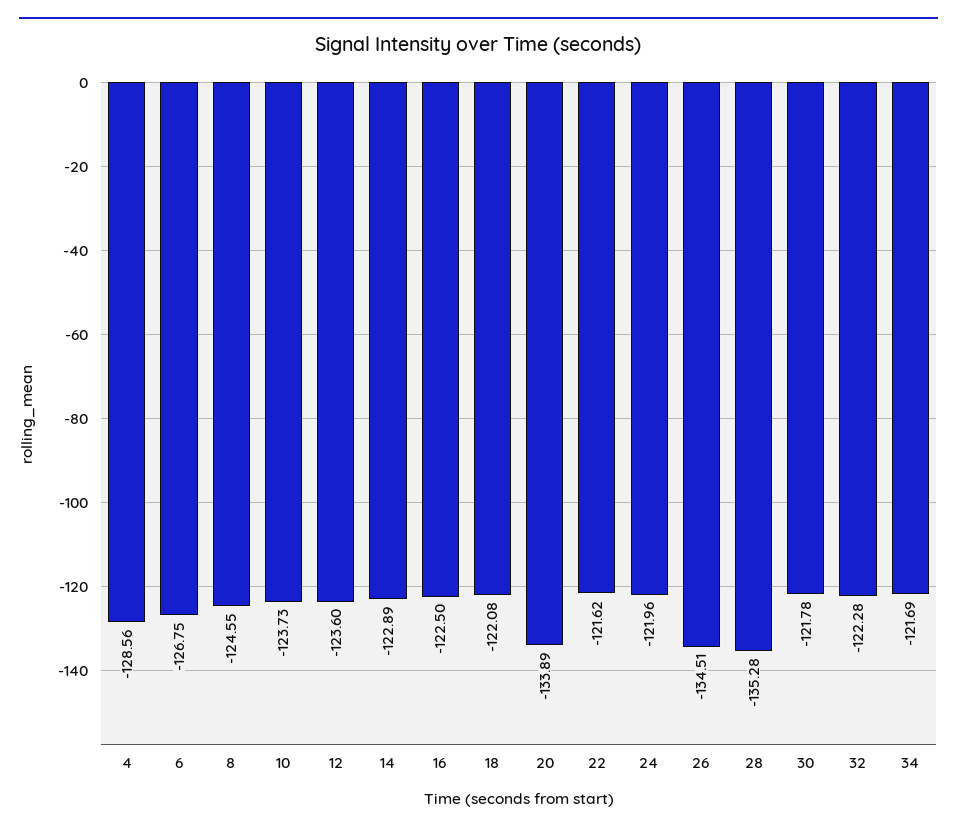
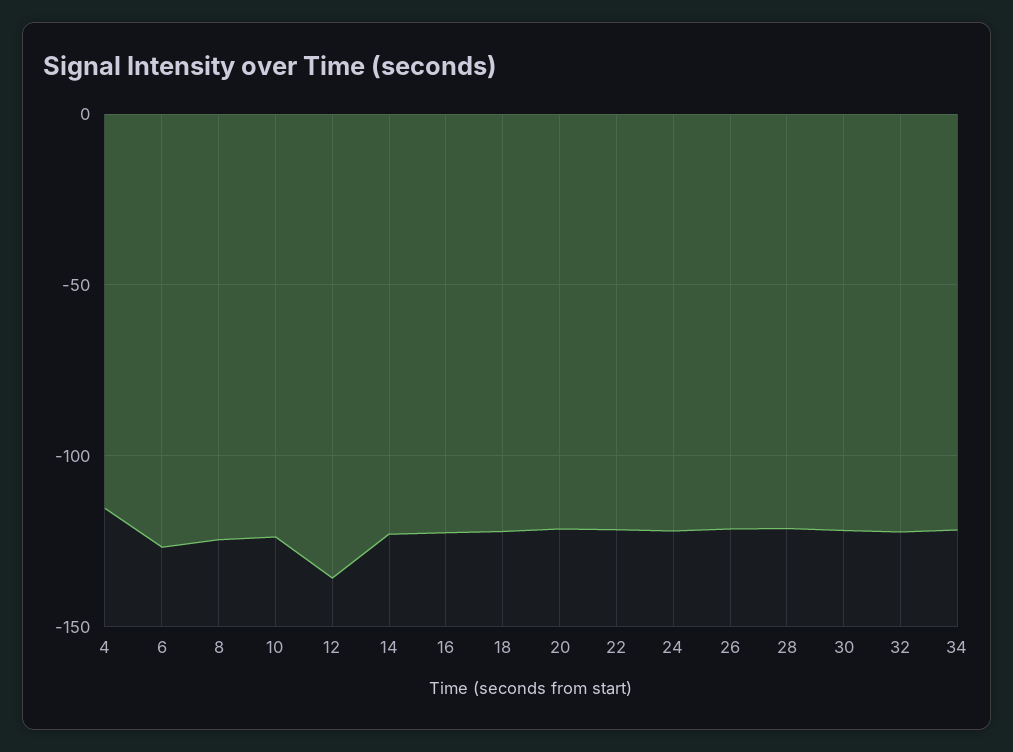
4: -128.56 -> -115
12: -123.6 -> -135
20: -133.89 -> -120
26: -134.51 -> -120
28: -135.28 -> -120

